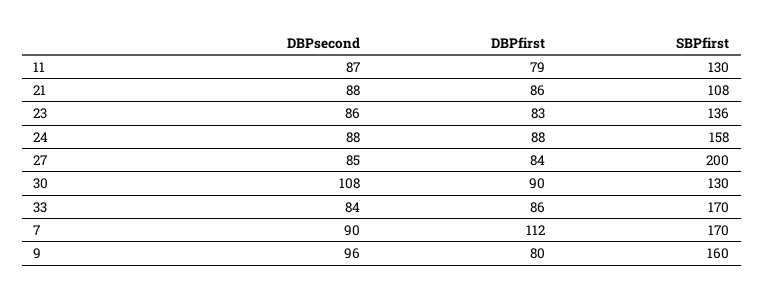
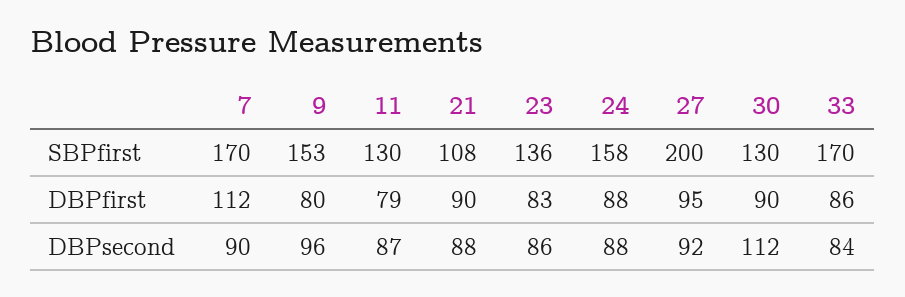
DBPfirst, 21: 86 -> 90
DBPsecond, 27: 85 -> 92
DBPfirst, 27: 84 -> 95
DBPsecond, 30: 108 -> 112
SBPfirst, 9: 160 -> 153

